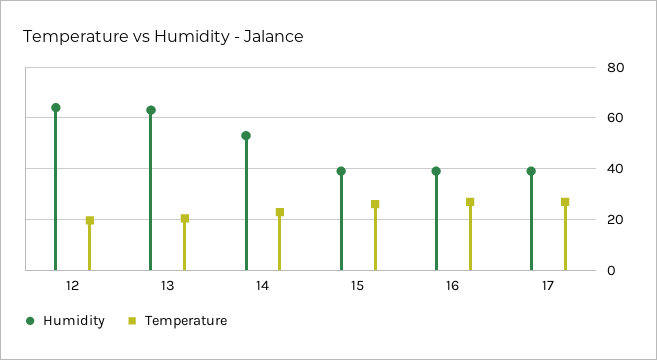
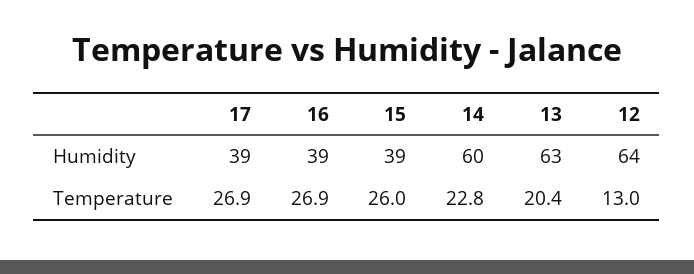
Temperature, 12: 20 -> 13
Humidity, 14: 52.5 -> 60

